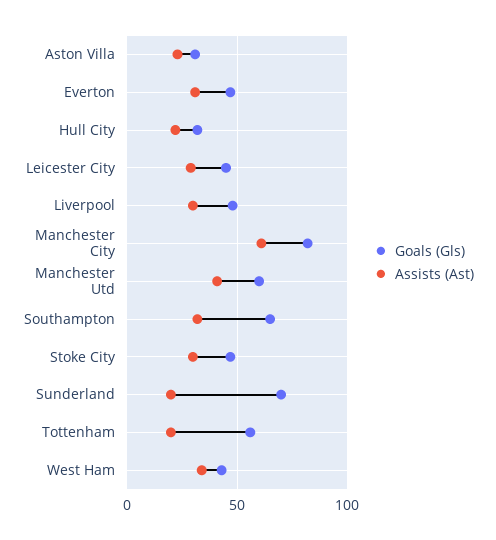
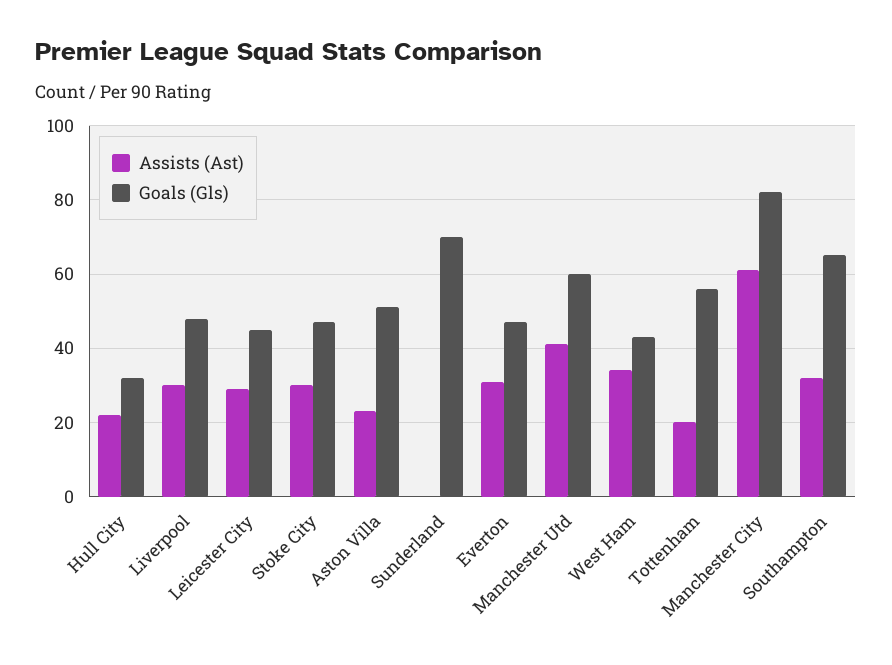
Goals (Gls), Aston Villa: 30 -> 50
Assists (Ast), Sunderland: 20 -> 0

